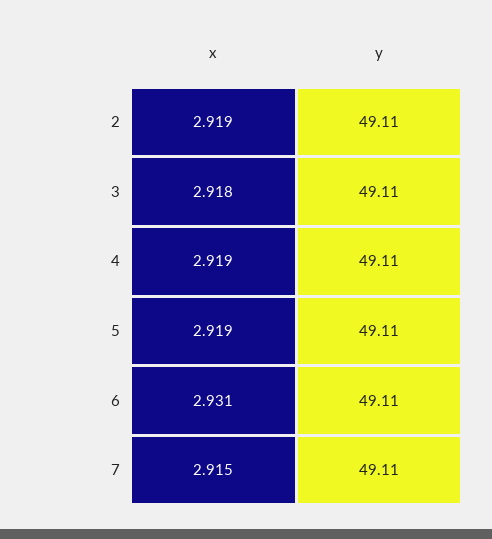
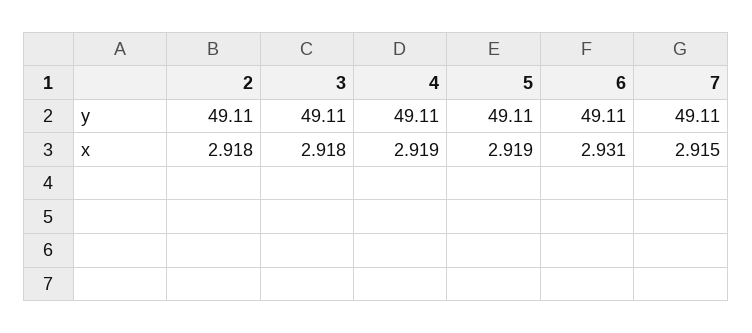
x, 2: 2.919 -> 2.918

